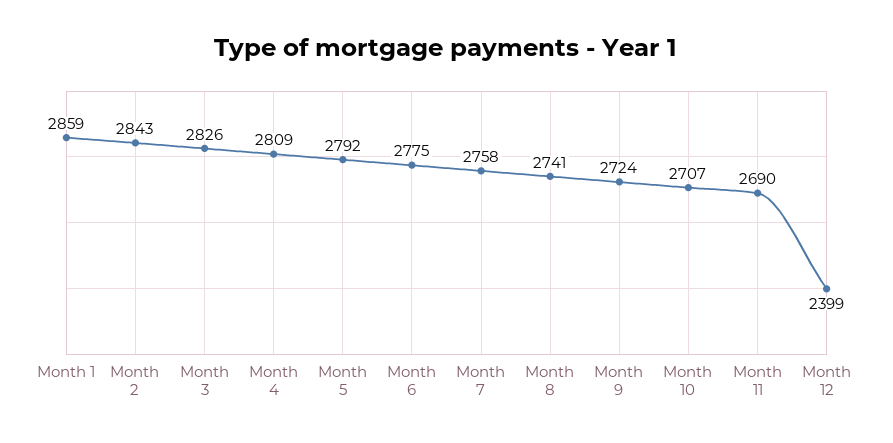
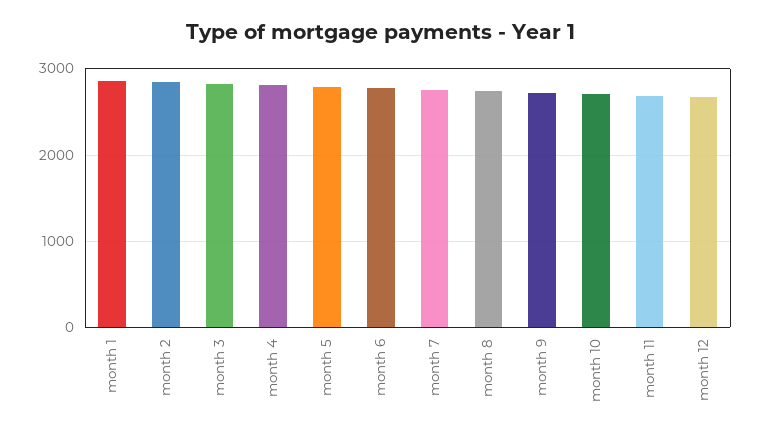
Month 12: 2399 -> 2700

